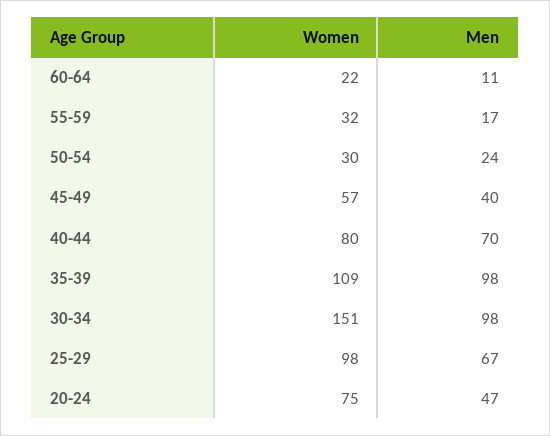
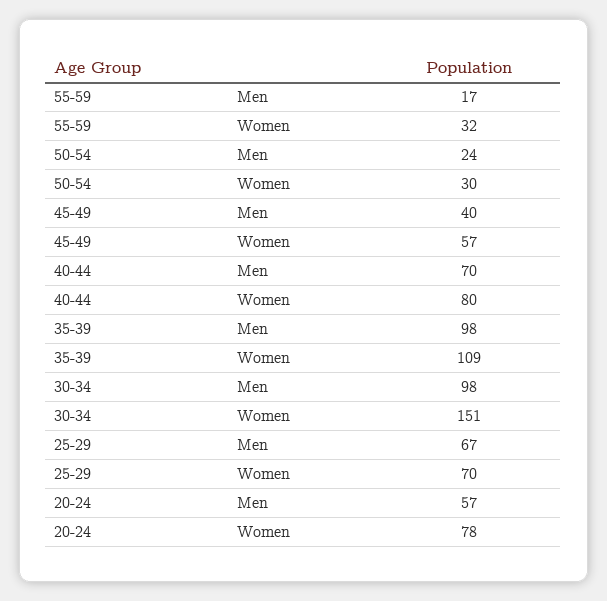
Women, 60-64: 22 -> none
Men, 60-64: 11 -> none
Women, 25-29: 98 -> 70
Women, 20-24: 75 -> 78
Men, 20-24: 47 -> 57

